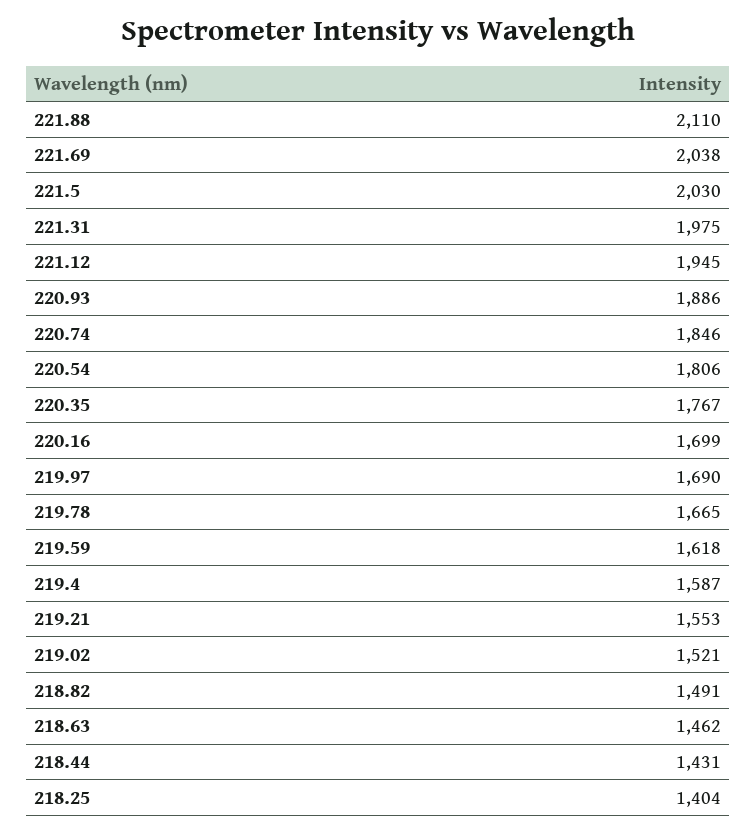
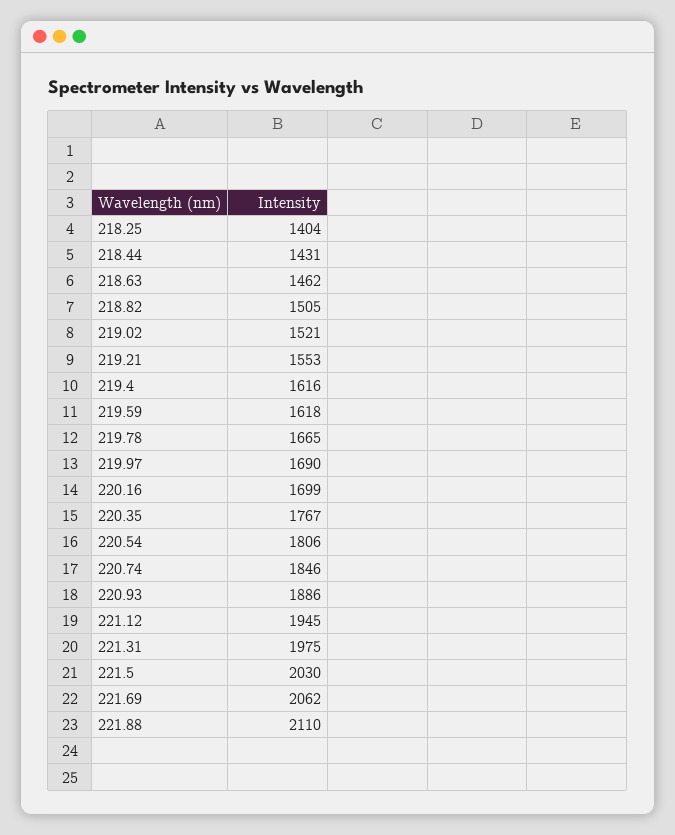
221.69: 2038 -> 2062
219.4: 1587 -> 1616
218.82: 1491 -> 1505

